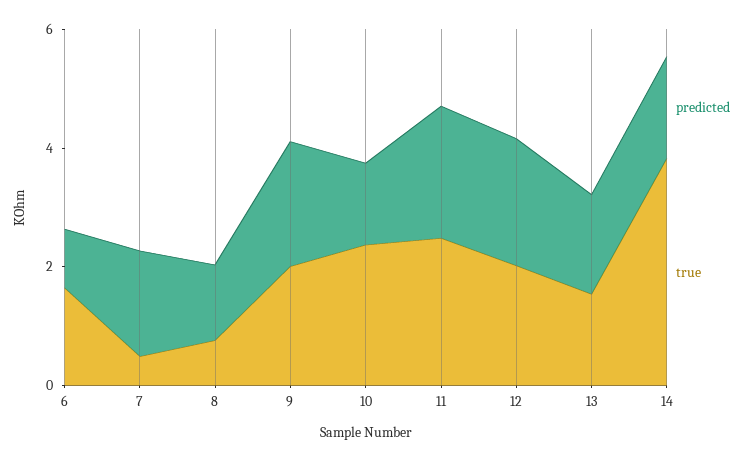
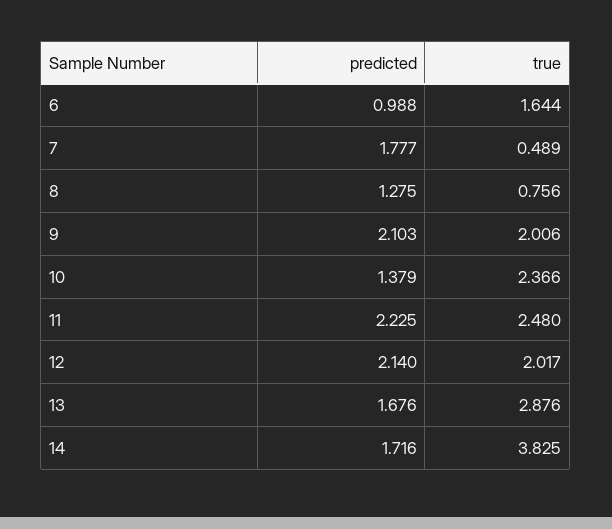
true, 13: 1.5 -> 2.876

